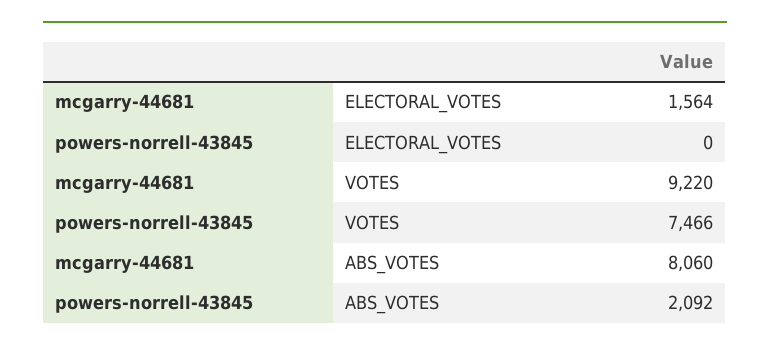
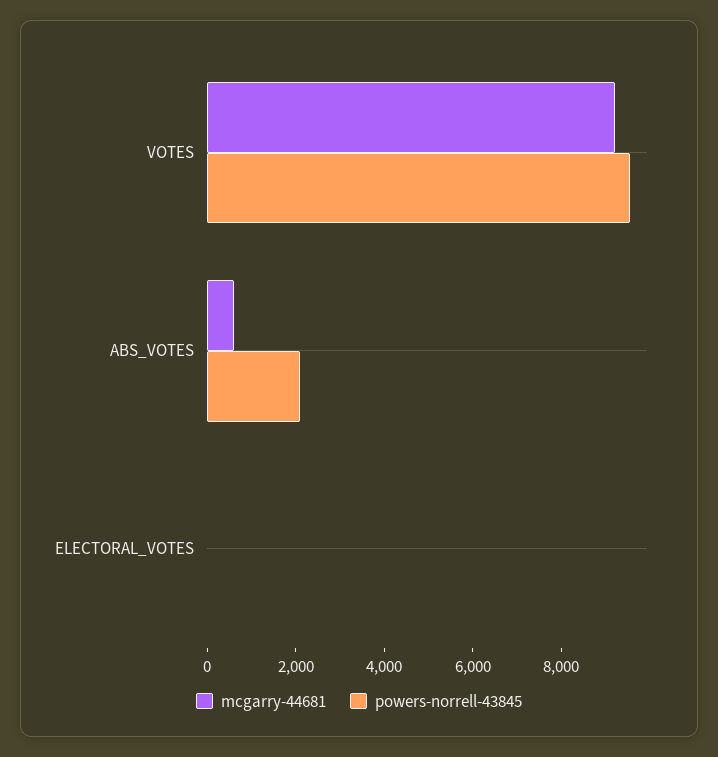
mcgarry-44681, ELECTORAL_VOTES: 1564 -> 0
powers-norrell-43845, VOTES: 7466 -> 9500
mcgarry-44681, ABS_VOTES: 8060 -> 500

